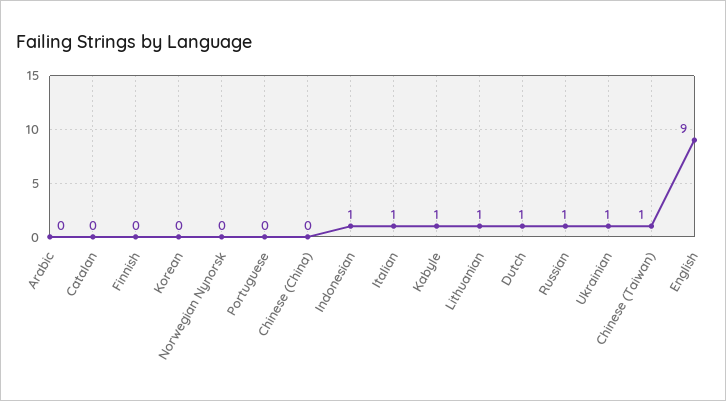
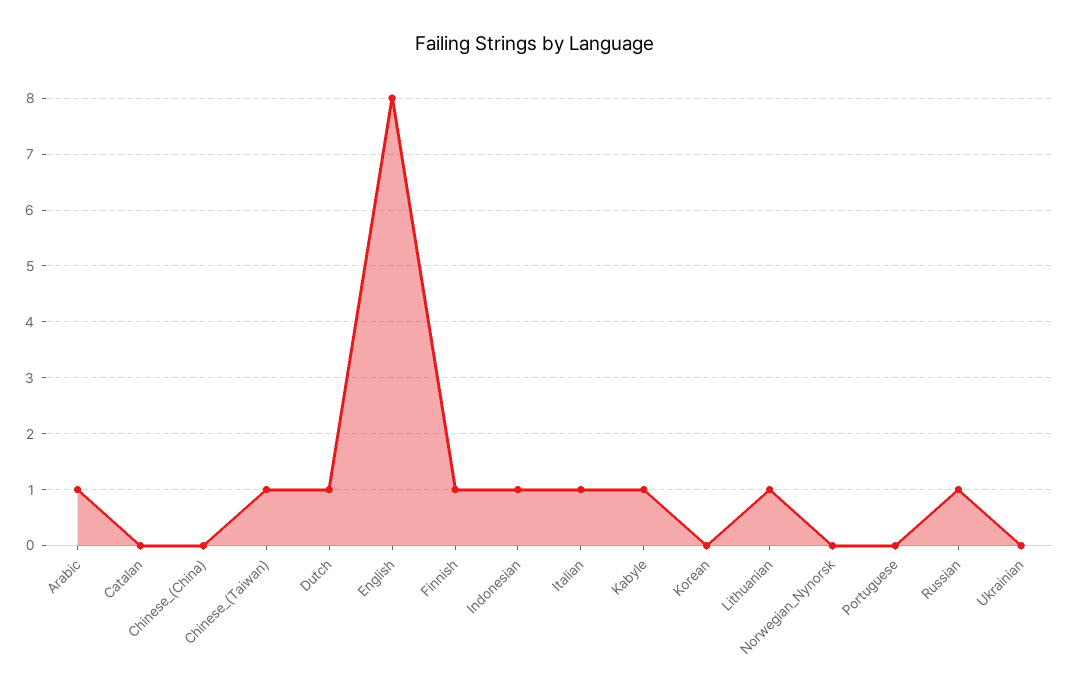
Arabic: 0 -> 1
Finnish: 0 -> 1
Ukrainian: 1 -> 0
English: 9 -> 8

